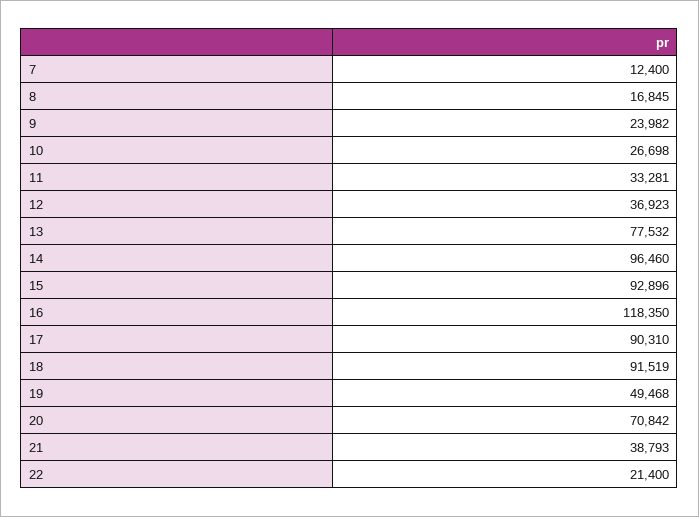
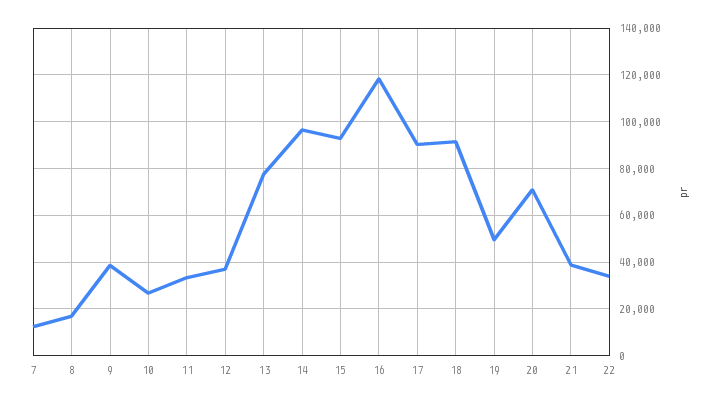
9: 23982 -> 40000
22: 21400 -> 35000

